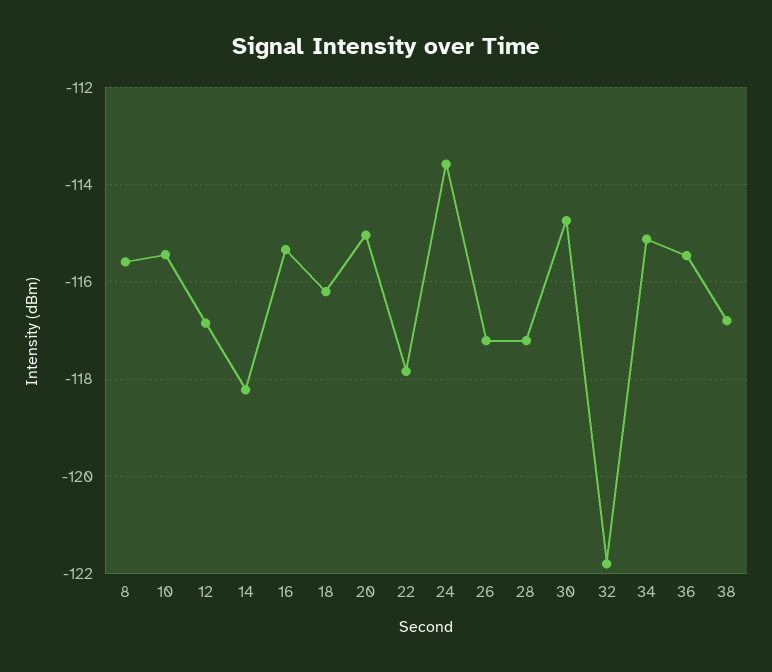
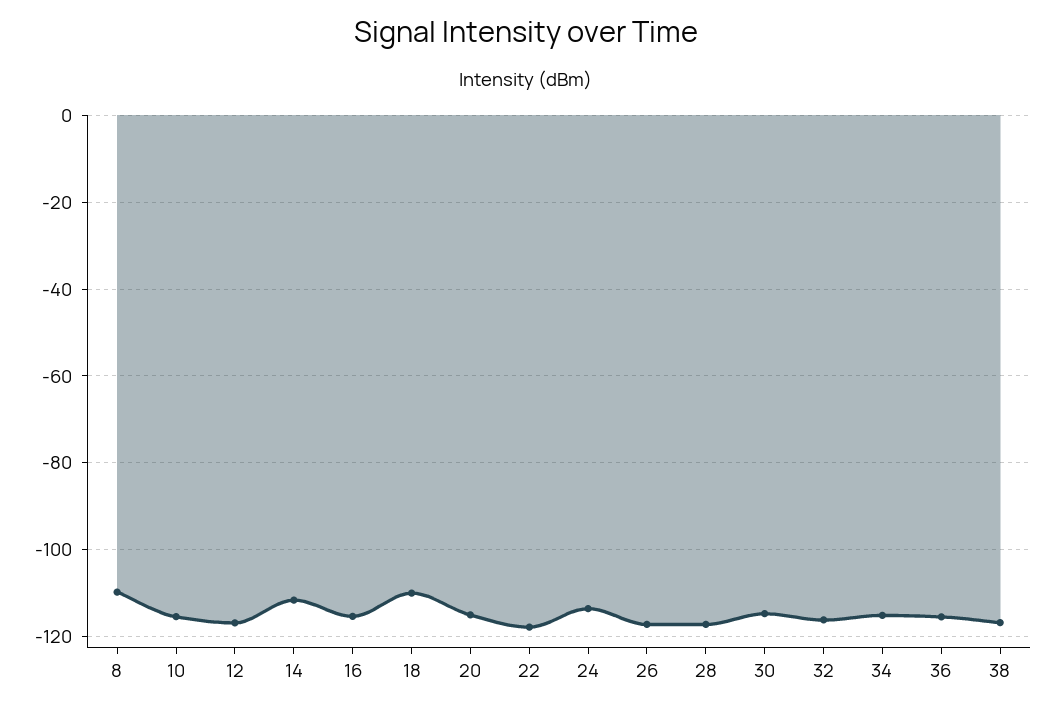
8: -115.6 -> -110
14: -118.2 -> -112
18: -116.2 -> -110
32: -121.8 -> -116

